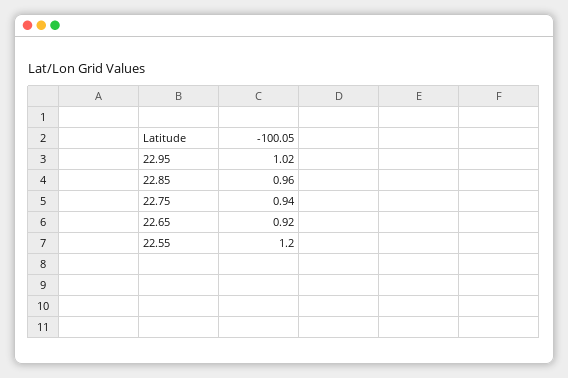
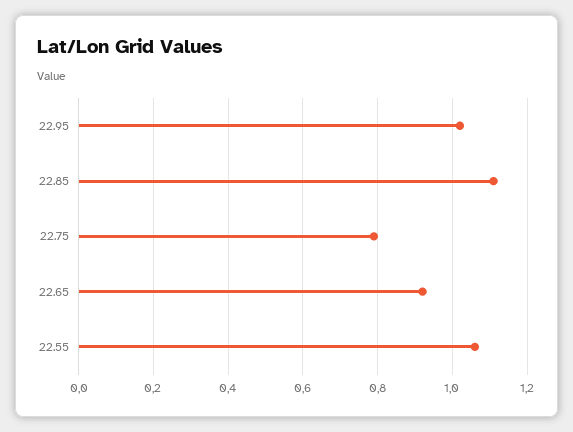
22.85: 0.96 -> 1.1
22.75: 0.94 -> 0.8
22.55: 1.2 -> 1.05

